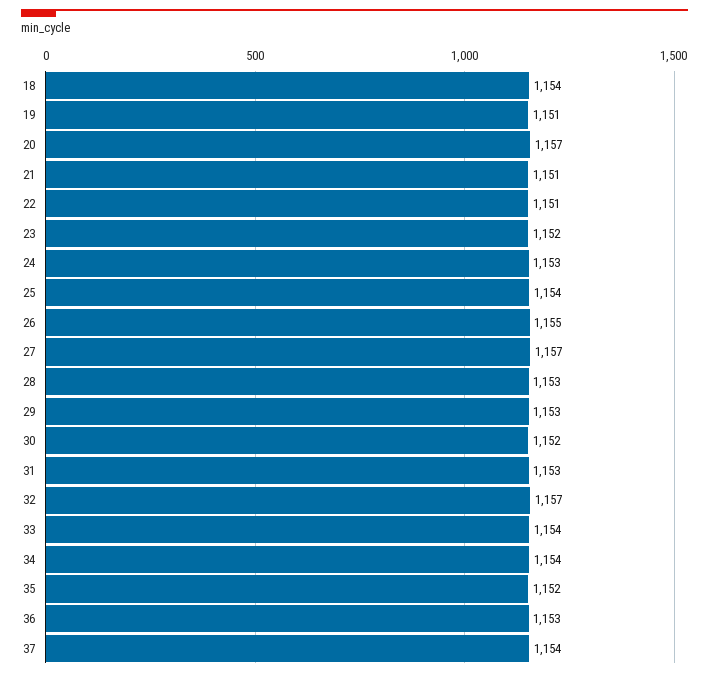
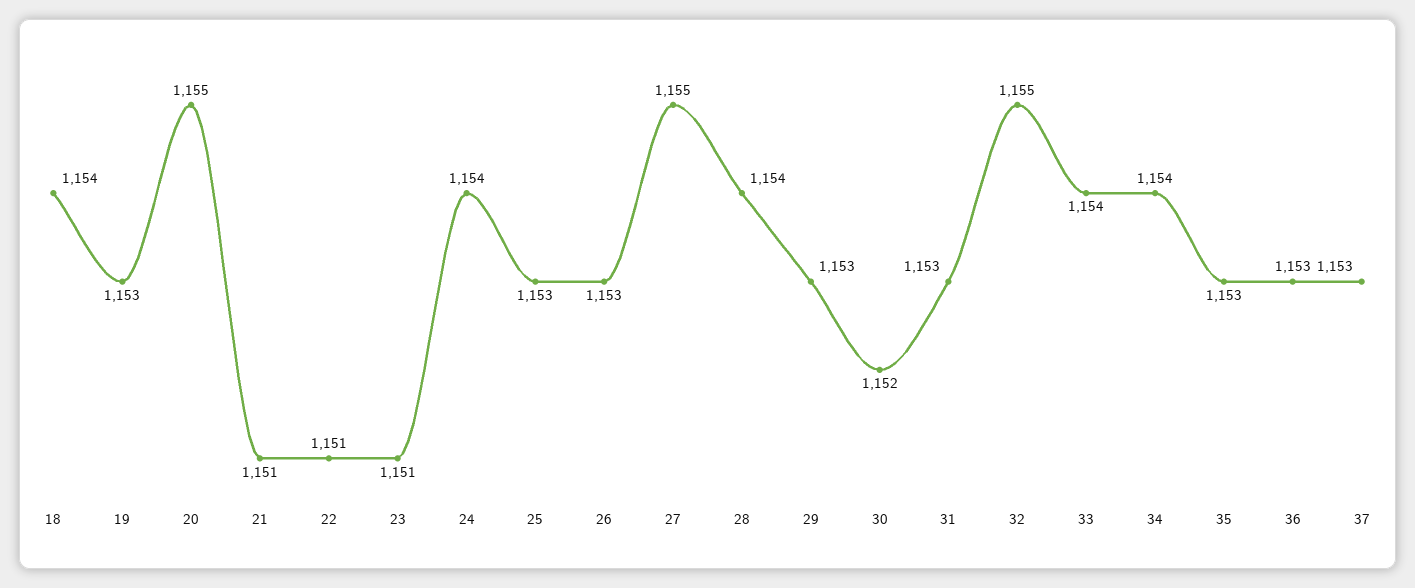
19: 1151 -> 1153
20: 1157 -> 1155
23: 1152 -> 1151
24: 1153 -> 1154
25: 1154 -> 1153
26: 1155 -> 1153
27: 1157 -> 1155
28: 1153 -> 1154
32: 1157 -> 1155
35: 1152 -> 1153
37: 1154 -> 1153

